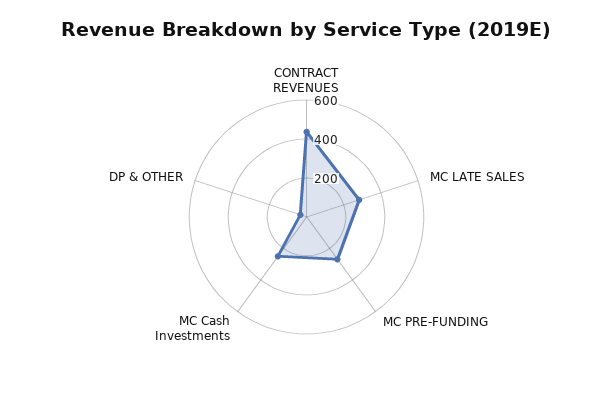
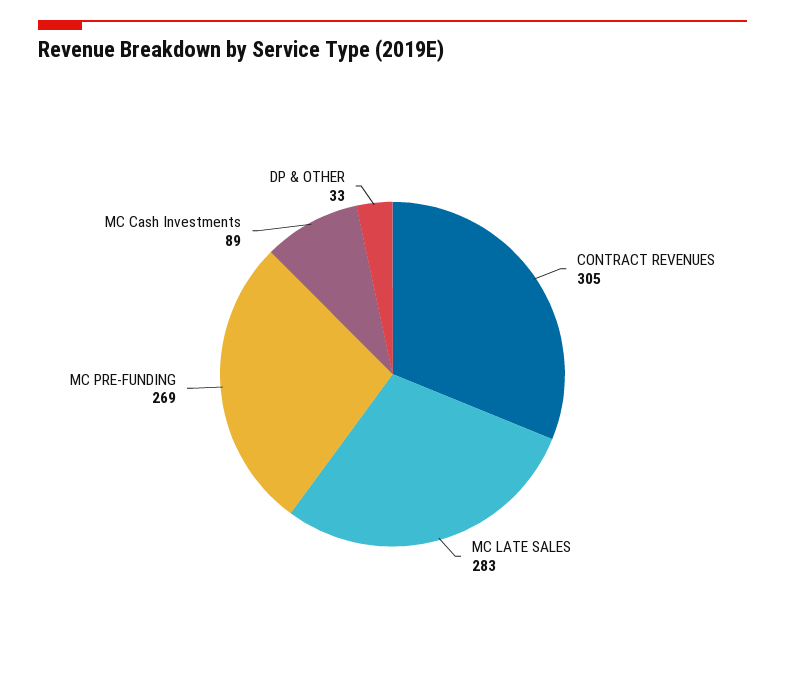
CONTRACT REVENUES: 450 -> 305
MC Cash Investments: 250 -> 89

